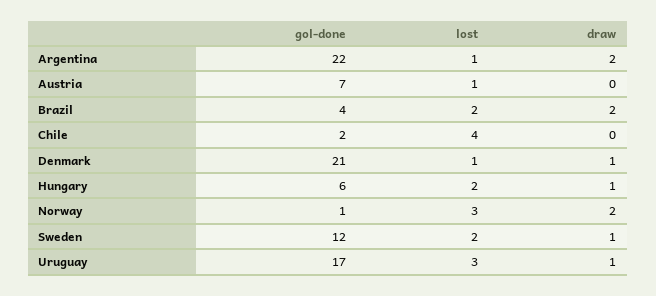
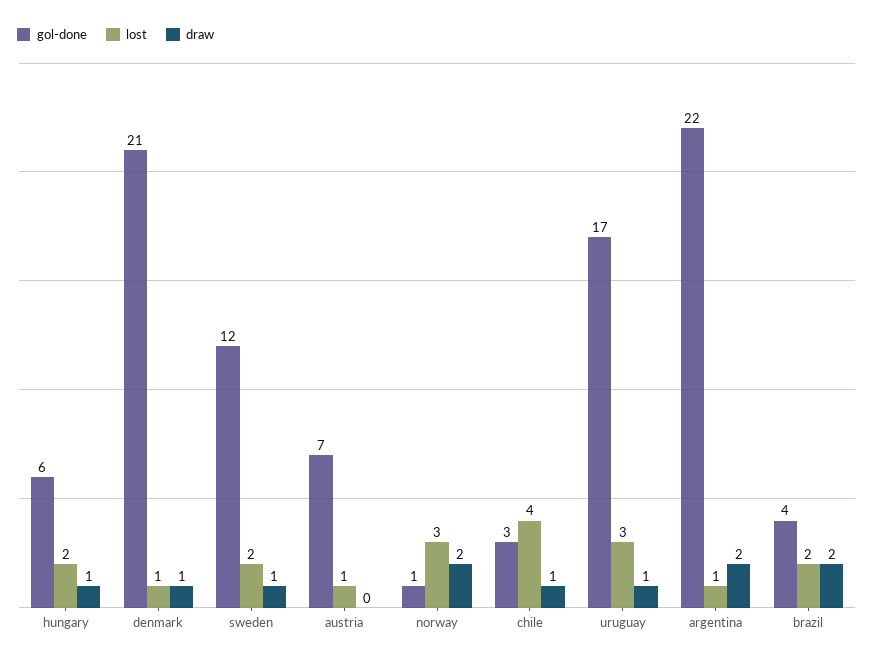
gol-done, Chile: 2 -> 3
draw, Chile: 0 -> 1

